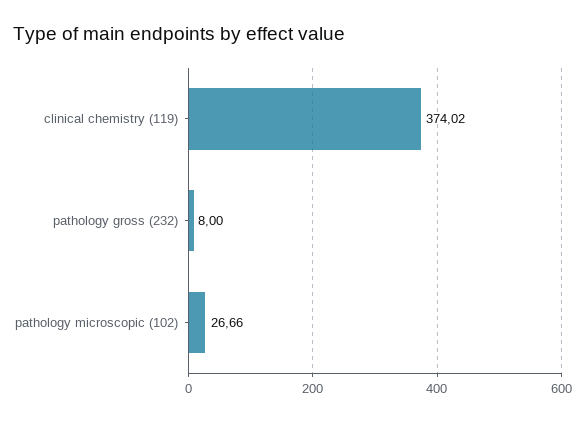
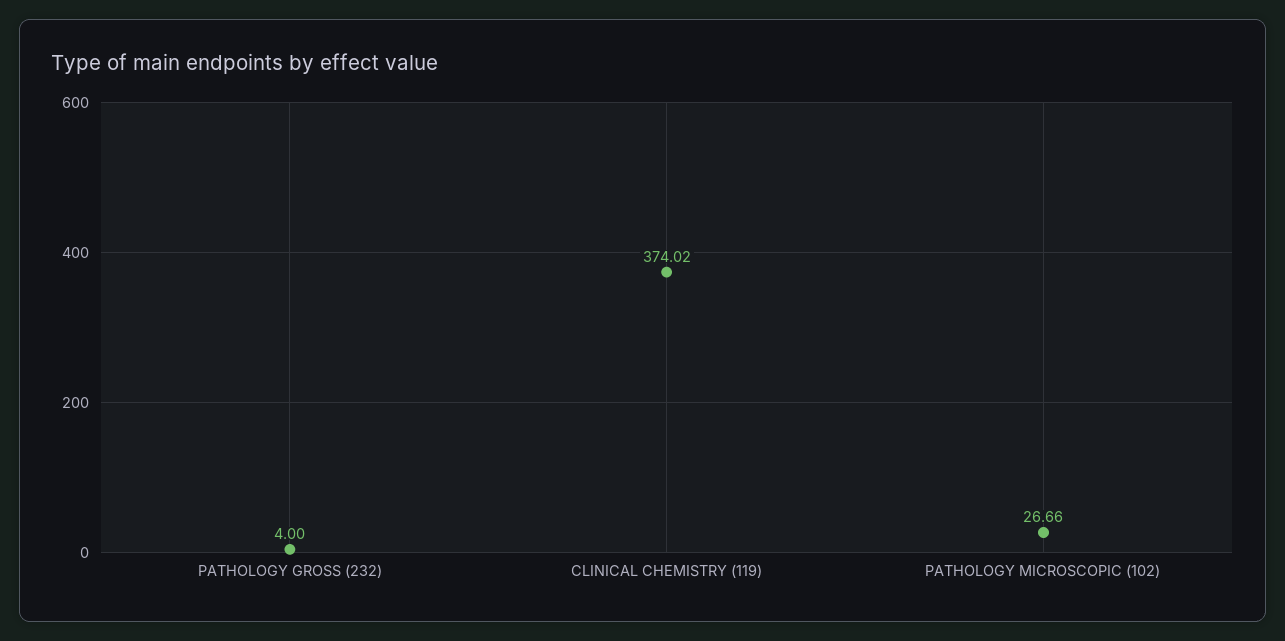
pathology gross (232): 8 -> 4

